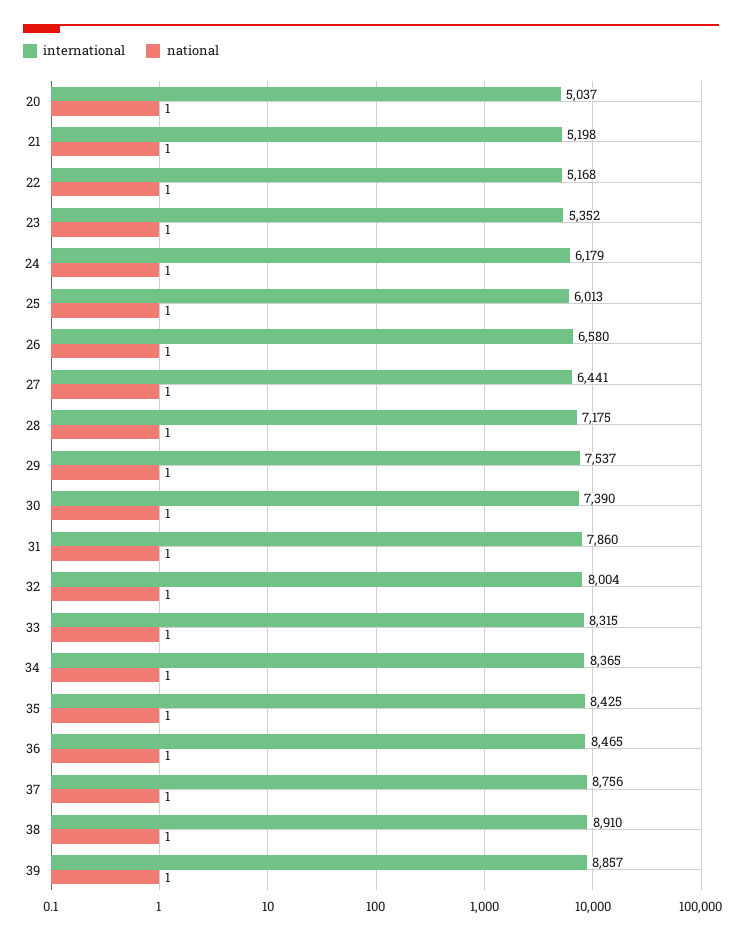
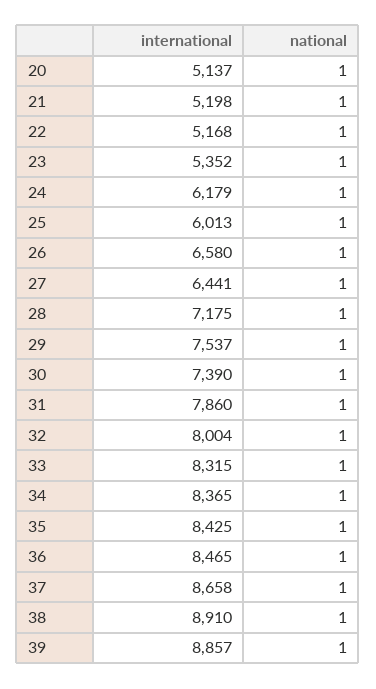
international, 20: 5037 -> 5137
international, 37: 8756 -> 8658

